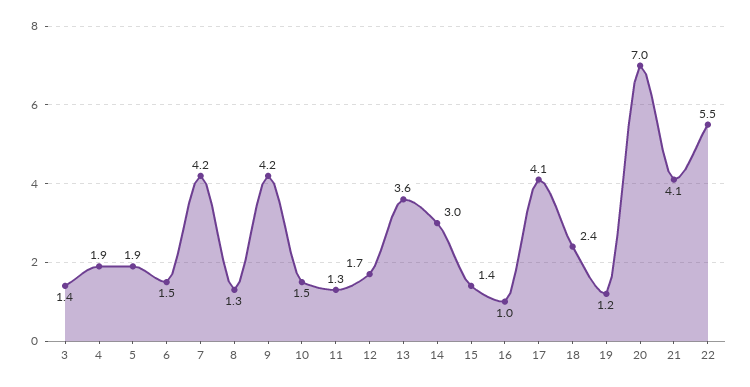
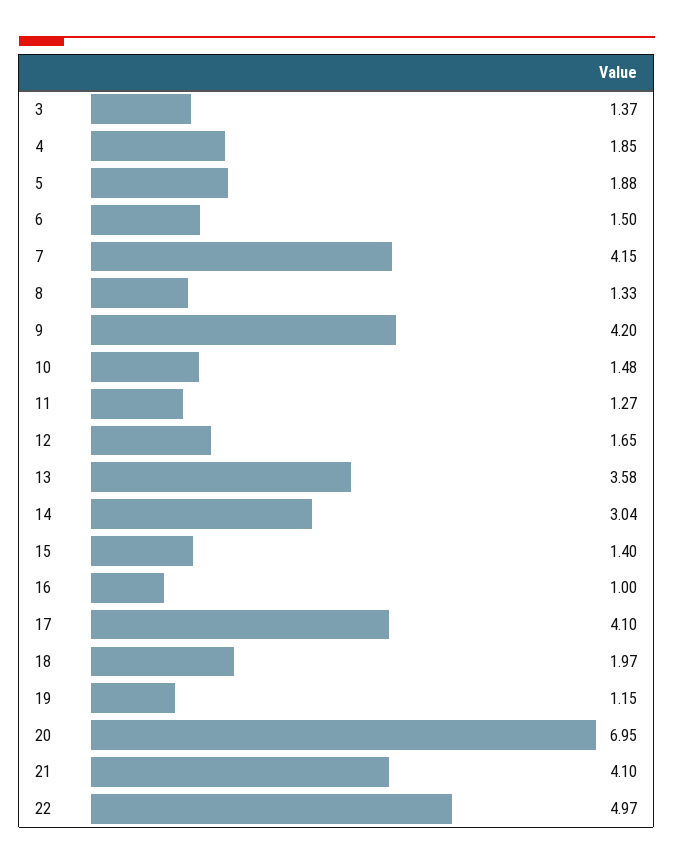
18: 2.4 -> 1.97
22: 5.5 -> 4.97

